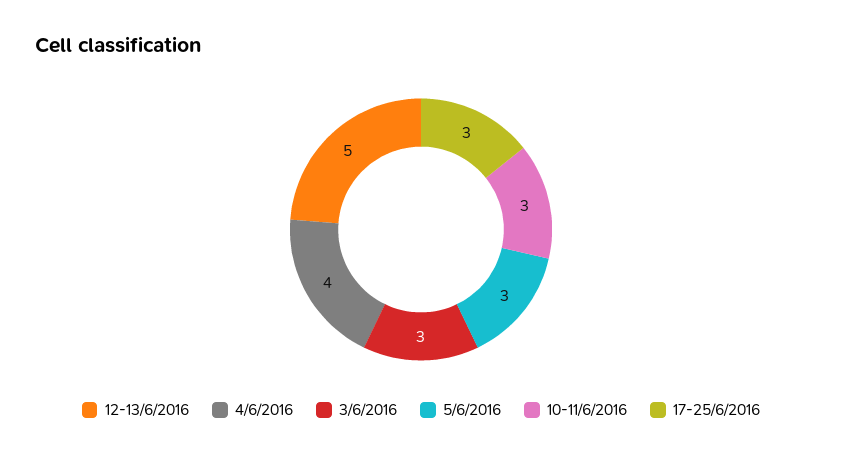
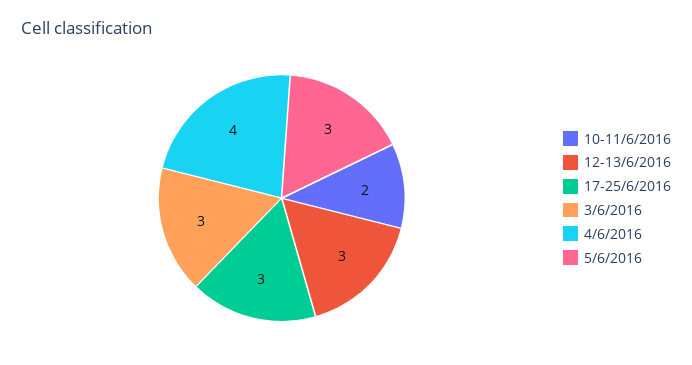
12-13/6/2016: 5 -> 3
10-11/6/2016: 3 -> 2

